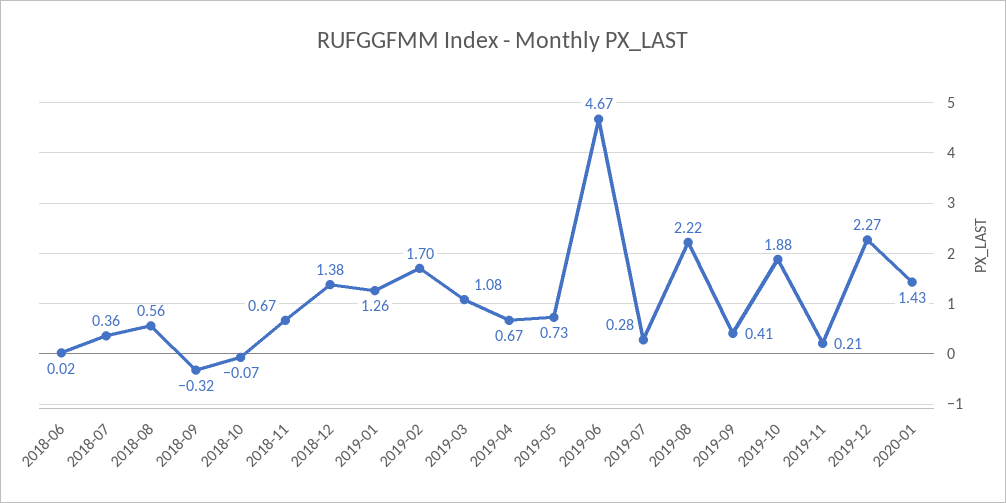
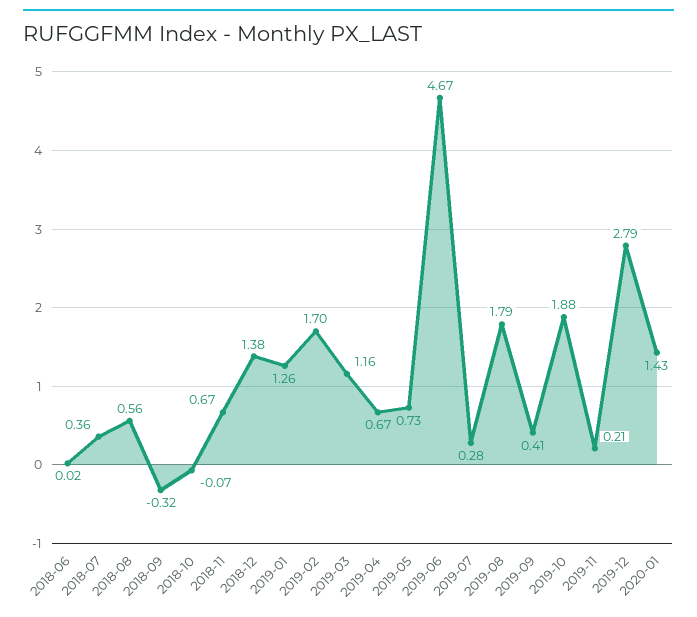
2019-03: 1.08 -> 1.16
2019-08: 2.22 -> 1.79
2019-12: 2.27 -> 2.79

